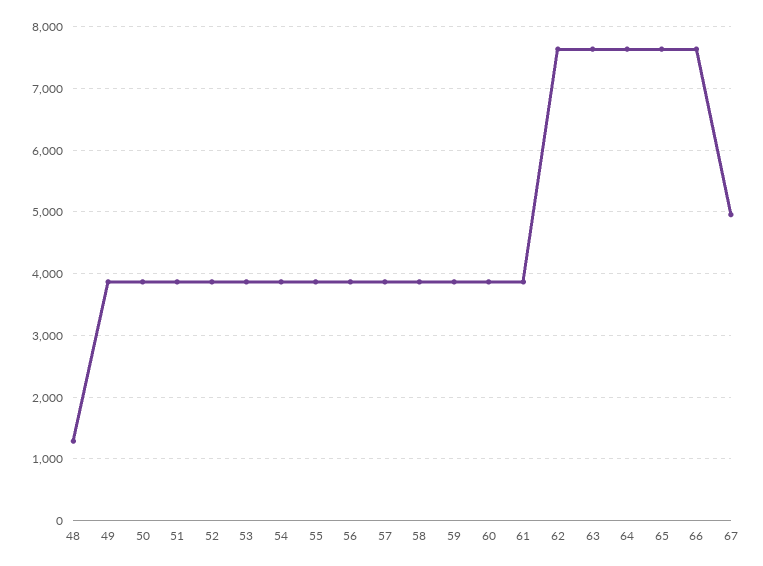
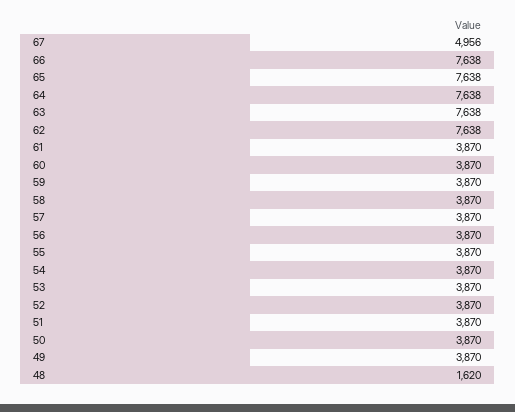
48: 1300 -> 1620

